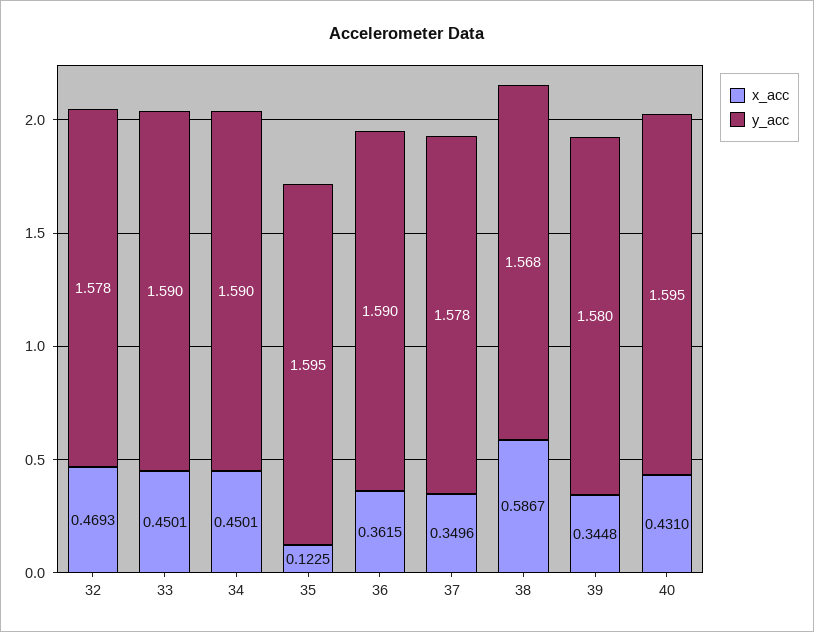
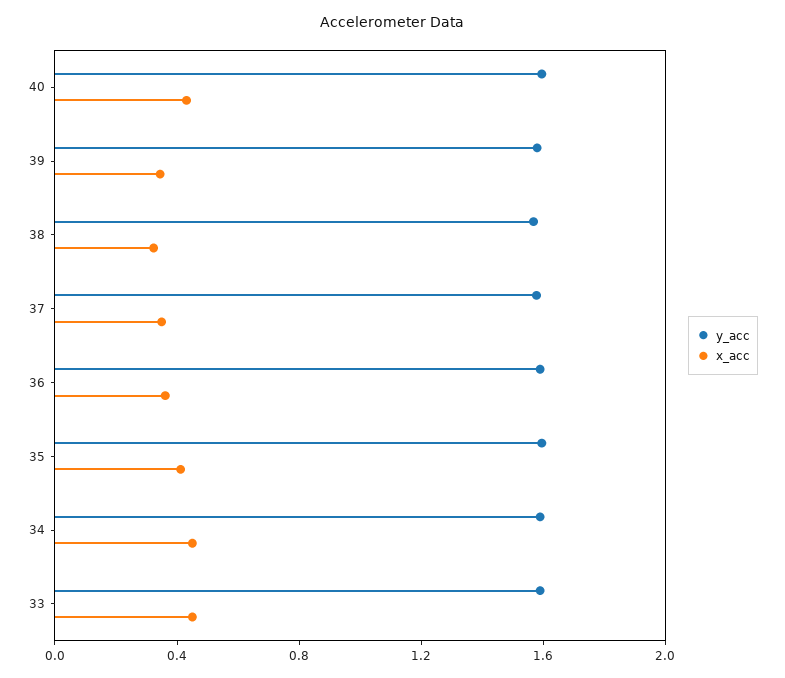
x_acc, 32: 0.4693 -> none
y_acc, 32: 1.578 -> none
x_acc, 35: 0.1225 -> 0.4
x_acc, 38: 0.5867 -> 0.3

